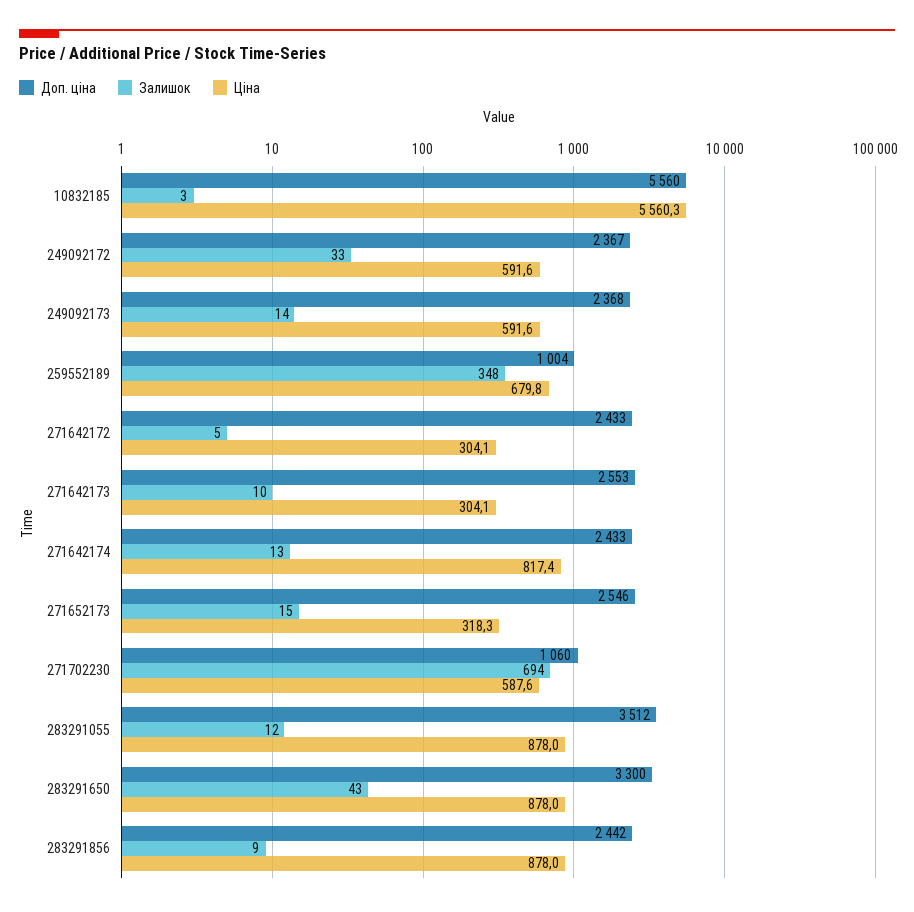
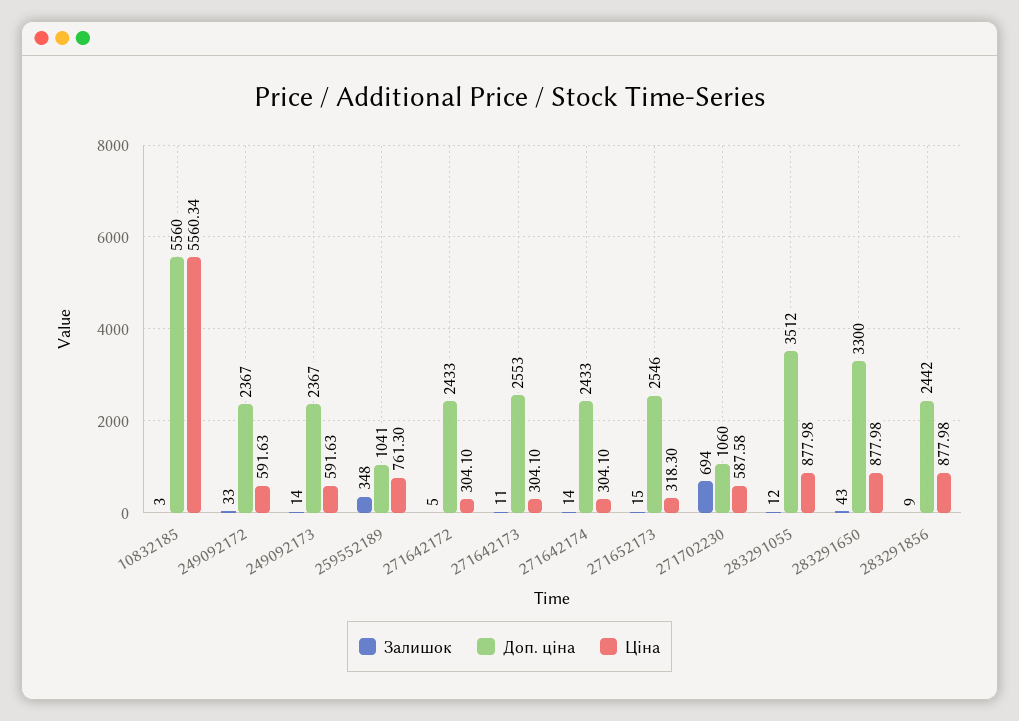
Доп. ціна, 249092173: 2368 -> 2367
Доп. ціна, 259552189: 1004 -> 1041
Ціна, 259552189: 679.8 -> 761.3
Залишок, 271642173: 10 -> 11
Залишок, 271642174: 13 -> 14
Ціна, 271642174: 817.4 -> 304.1

